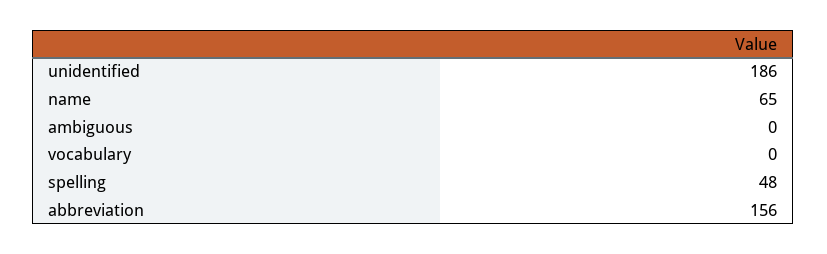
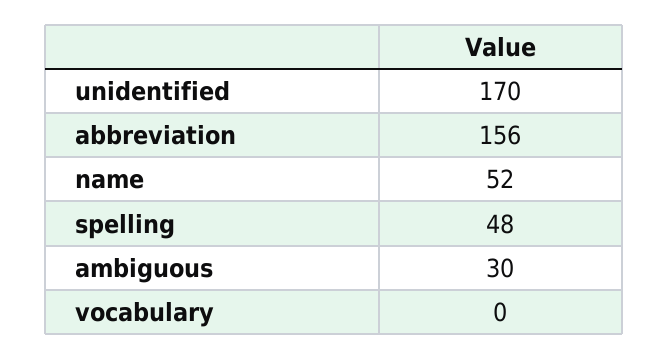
unidentified: 186 -> 170
name: 65 -> 52
ambiguous: 0 -> 30

